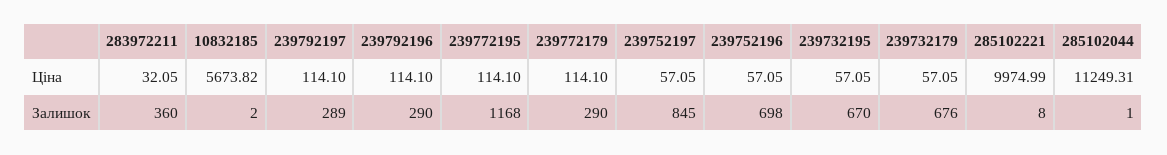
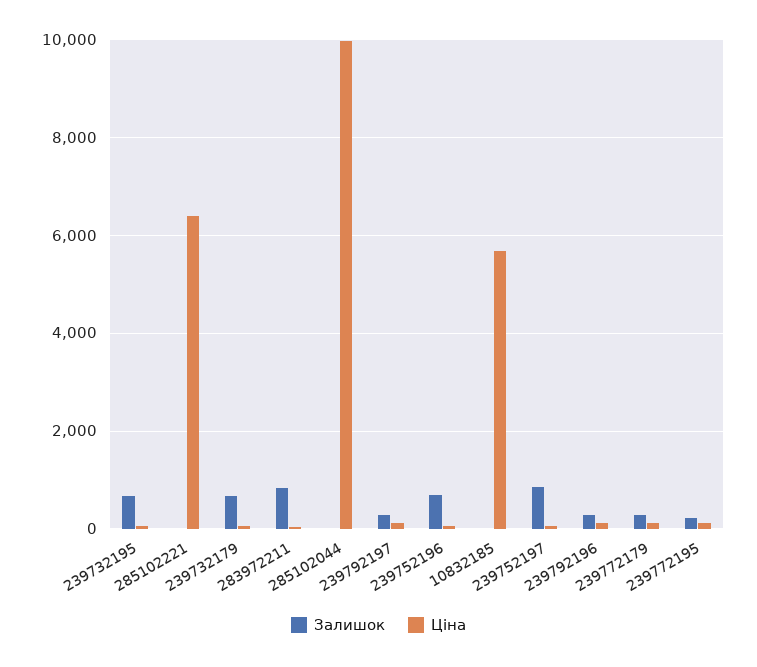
Ціна, 285102221: 9974.99 -> 6400
Ціна, 285102044: 11249.31 -> 10000
Залишок, 283972211: 360 -> 800
Залишок, 239772195: 1168 -> 200

